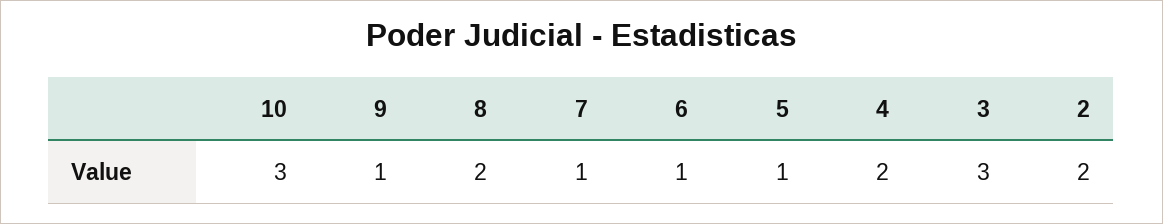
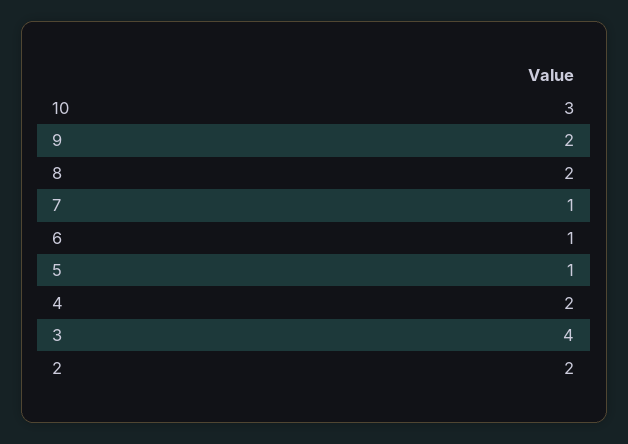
9: 1 -> 2
3: 3 -> 4

